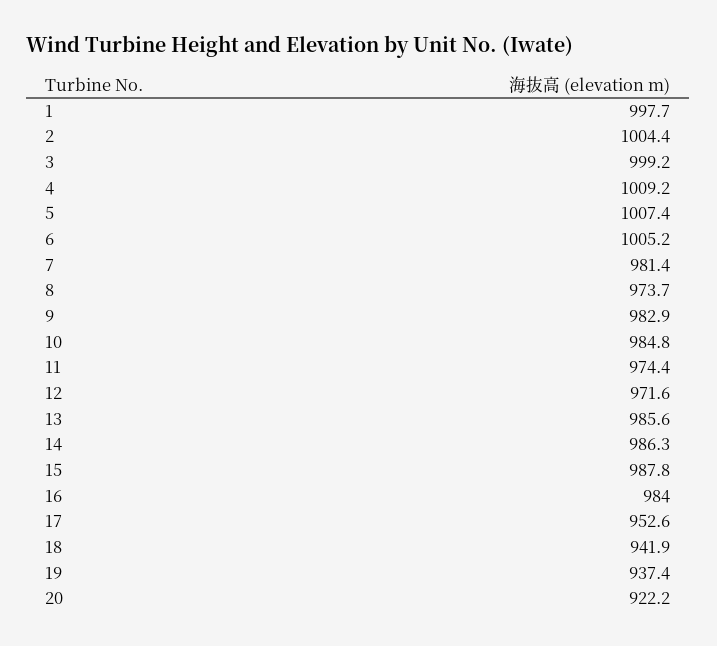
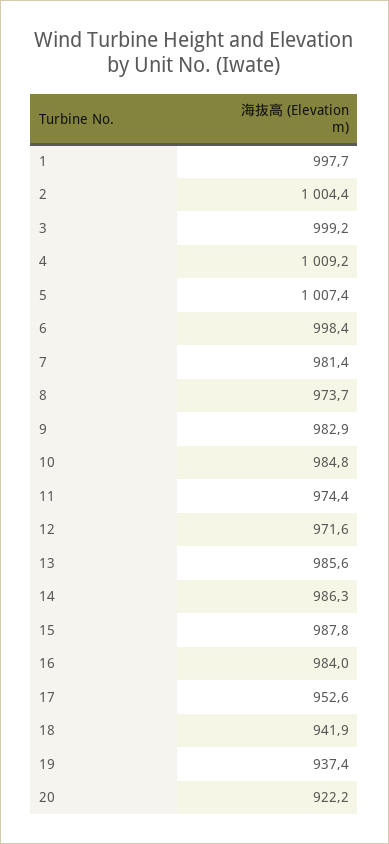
6: 1005.2 -> 998.4

